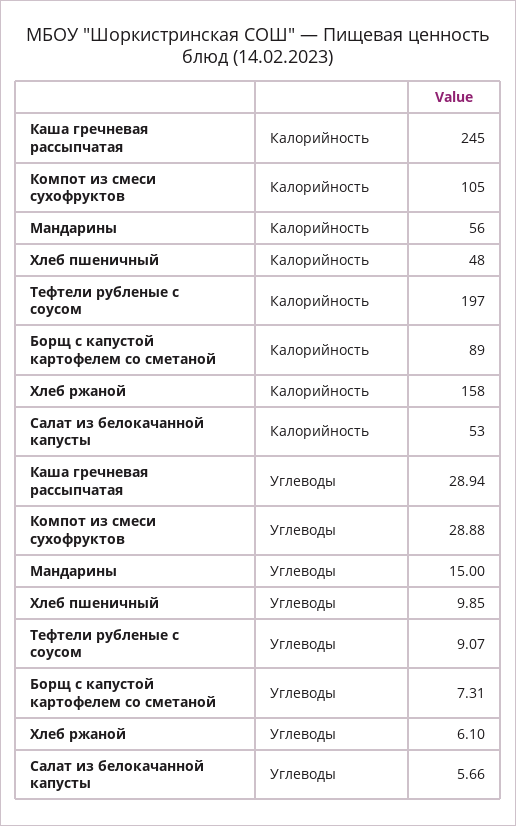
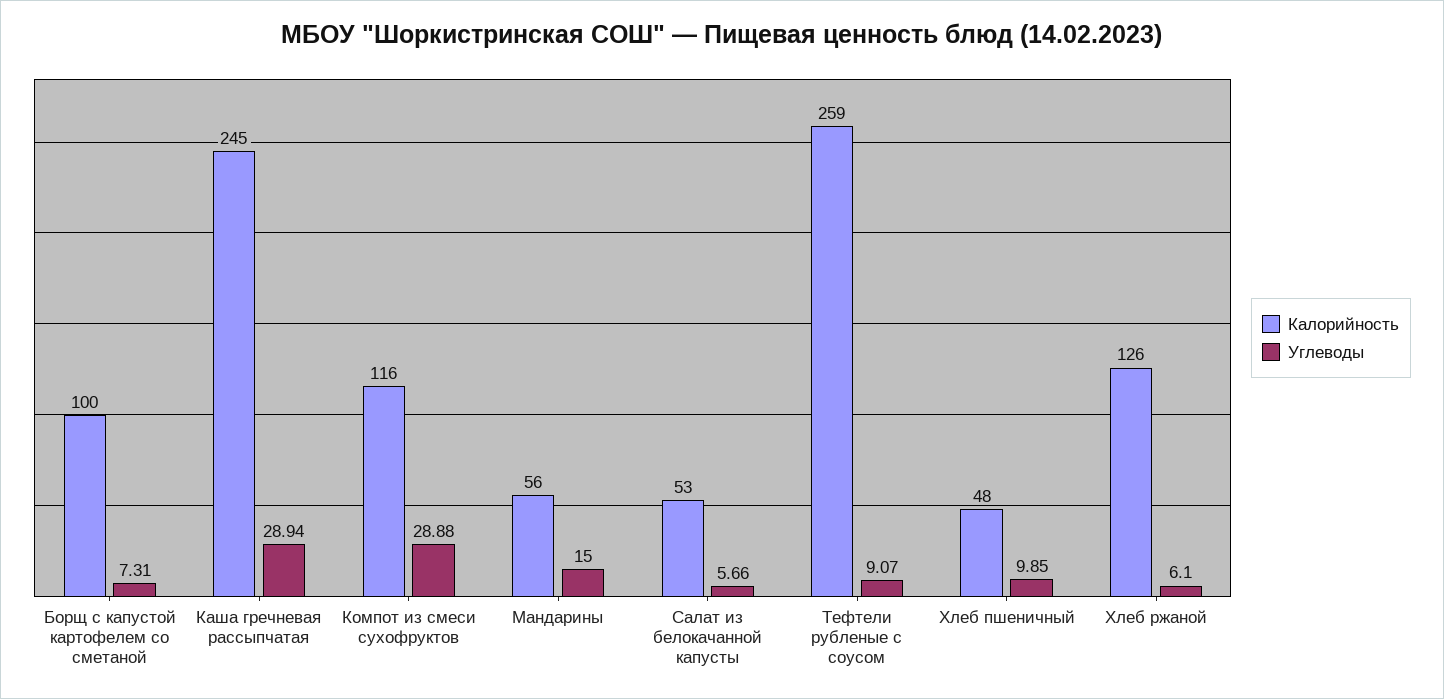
Калорийность, Компот из смеси сухофруктов: 105 -> 116
Калорийность, Тефтели рубленые с соусом: 197 -> 259
Калорийность, Борщ с капустой картофелем со сметаной: 89 -> 100
Калорийность, Хлеб ржаной: 158 -> 126

